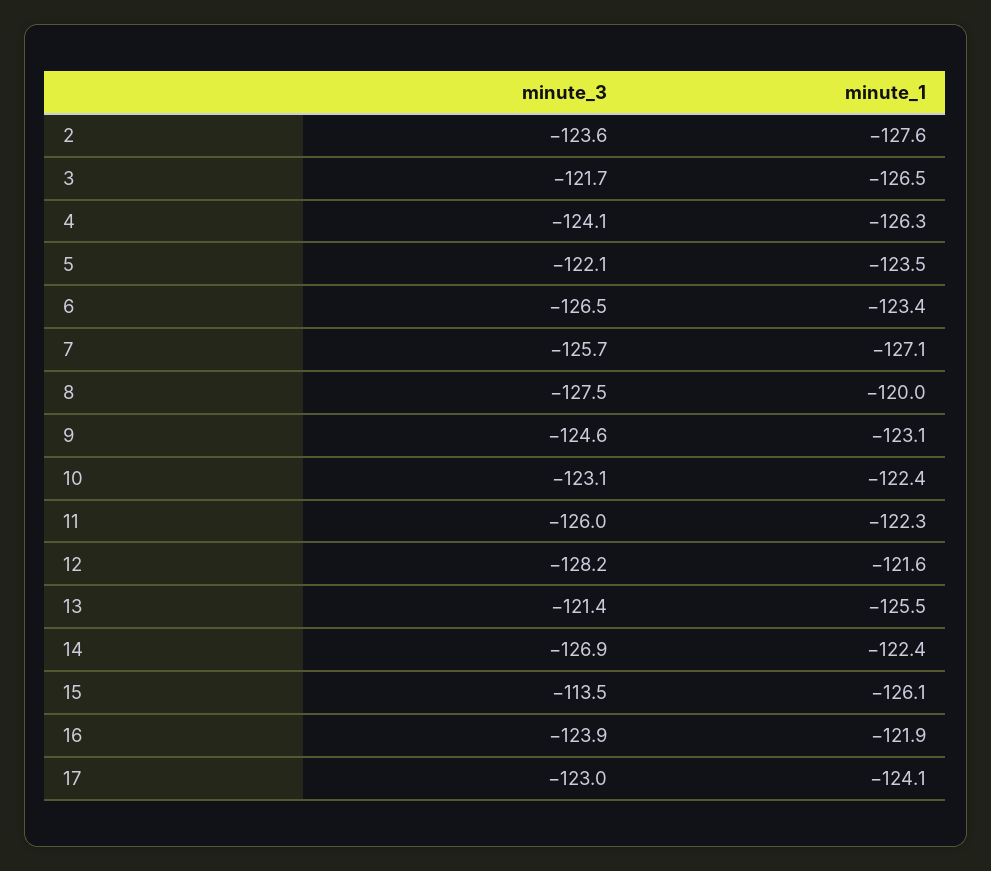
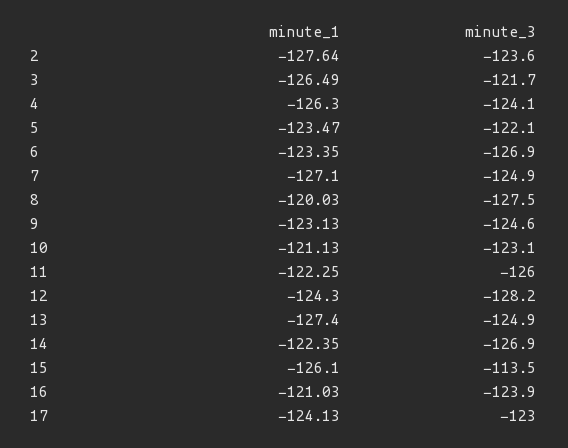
minute_3, 6: -126.5 -> -126.9
minute_3, 7: -125.7 -> -124.9
minute_1, 10: -122.4 -> -121.13
minute_1, 12: -121.6 -> -124.3
minute_3, 13: -121.4 -> -124.9
minute_1, 13: -125.5 -> -127.4
minute_1, 16: -121.9 -> -121.03

